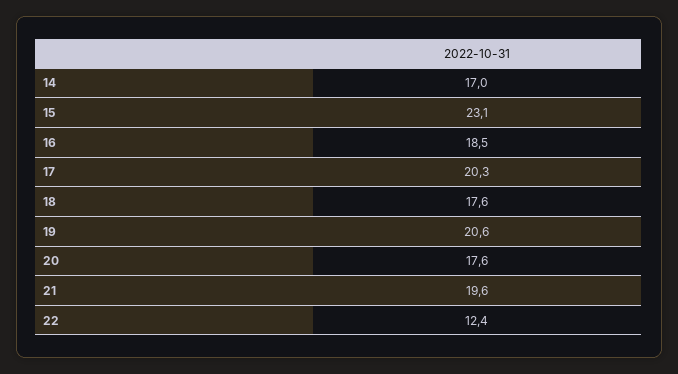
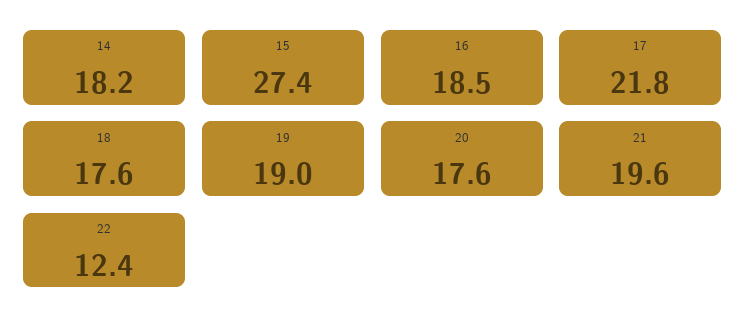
14: 17 -> 18.2
15: 23.1 -> 27.4
17: 20.3 -> 21.8
19: 20.6 -> 19

